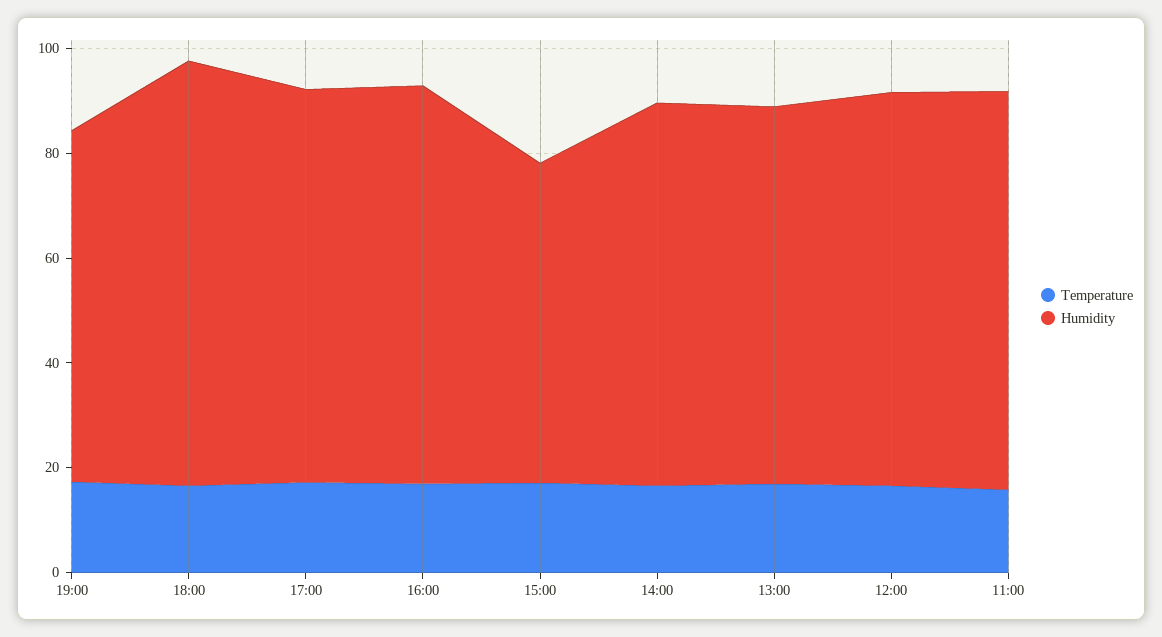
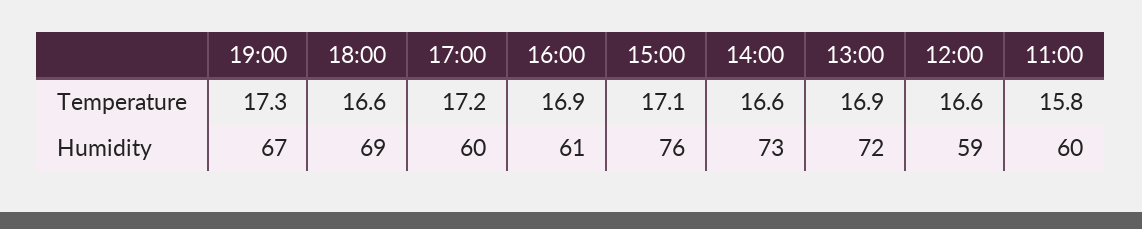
Humidity, 18:00: 80 -> 69
Humidity, 17:00: 75 -> 60
Humidity, 16:00: 75 -> 61
Humidity, 15:00: 60 -> 76
Humidity, 12:00: 75 -> 59
Humidity, 11:00: 75 -> 60

